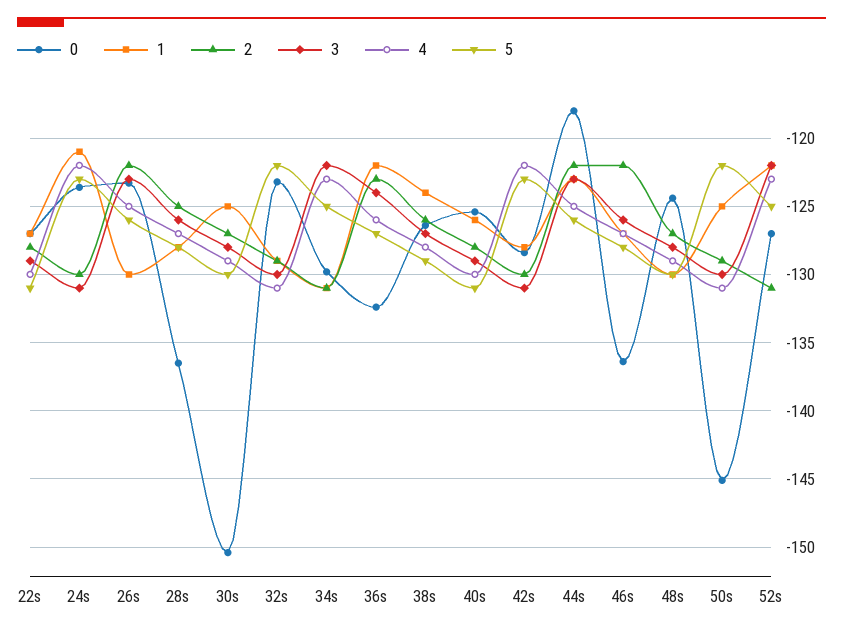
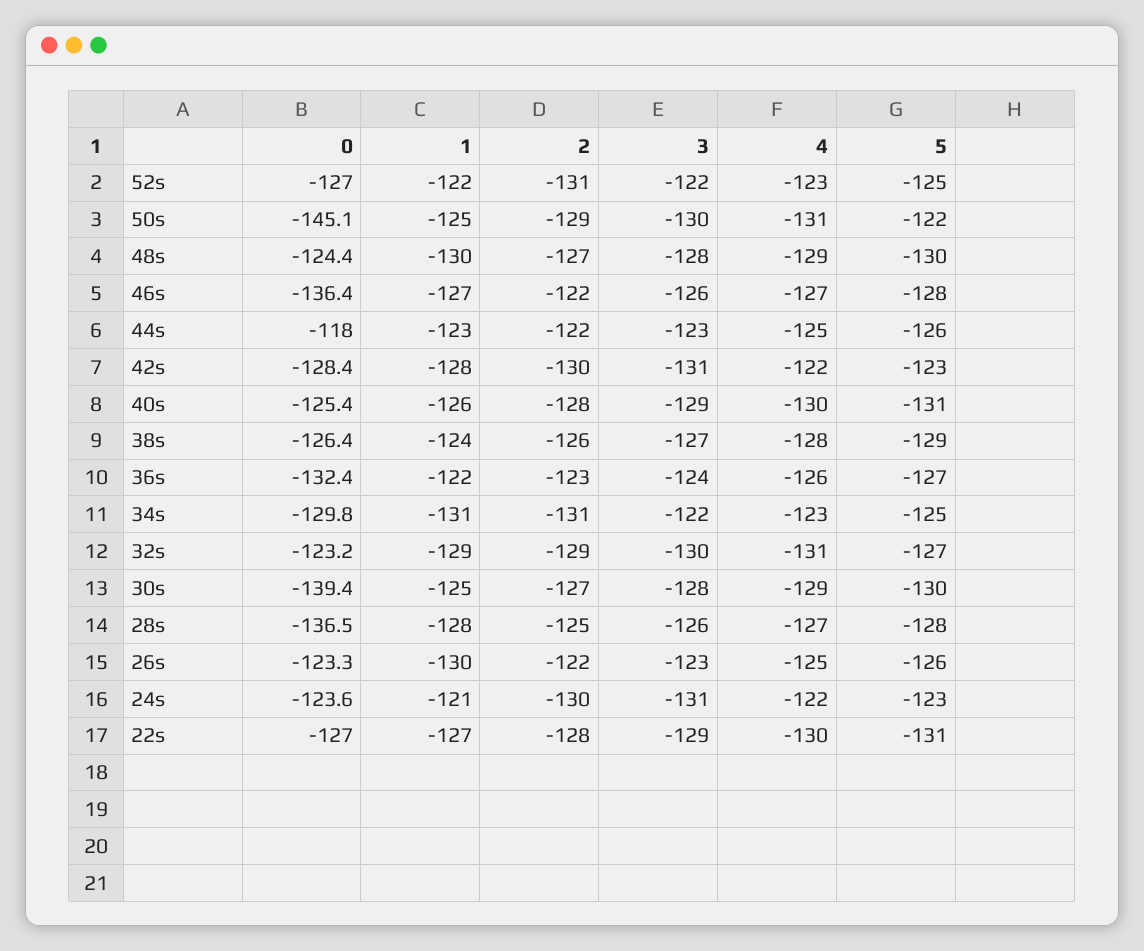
0, 30s: -150.5 -> -139.4
5, 32s: -122 -> -127

